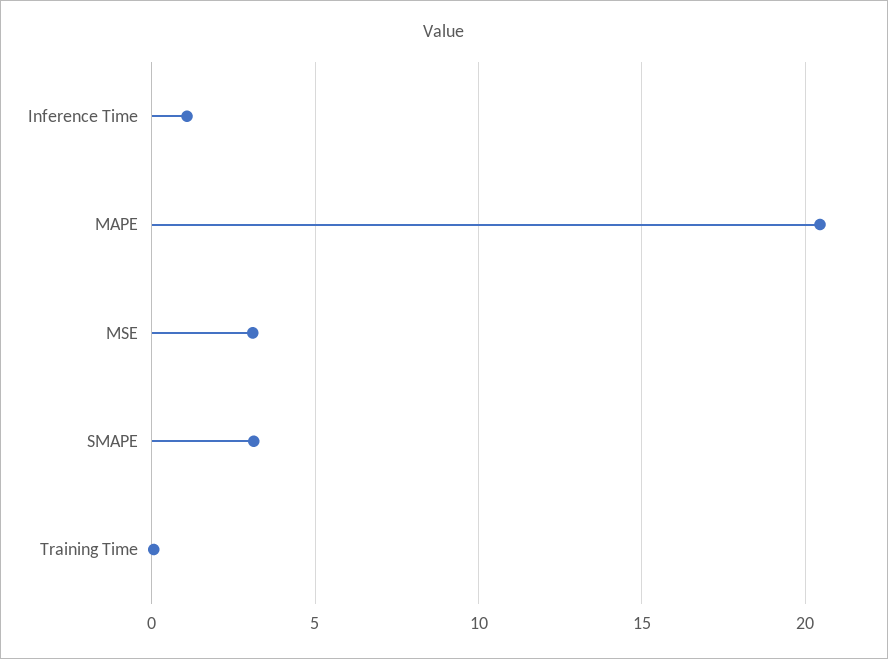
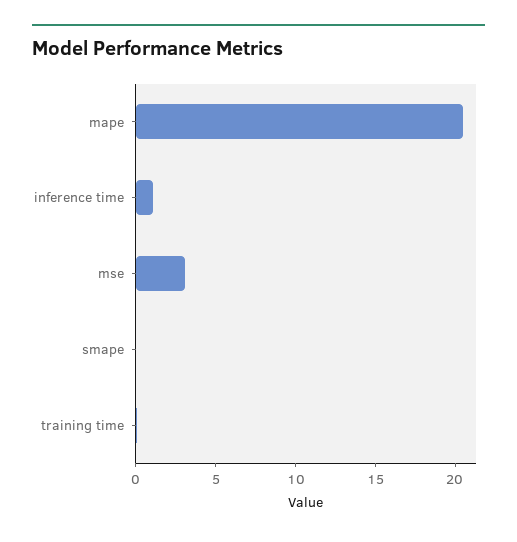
SMAPE: 3 -> 0

